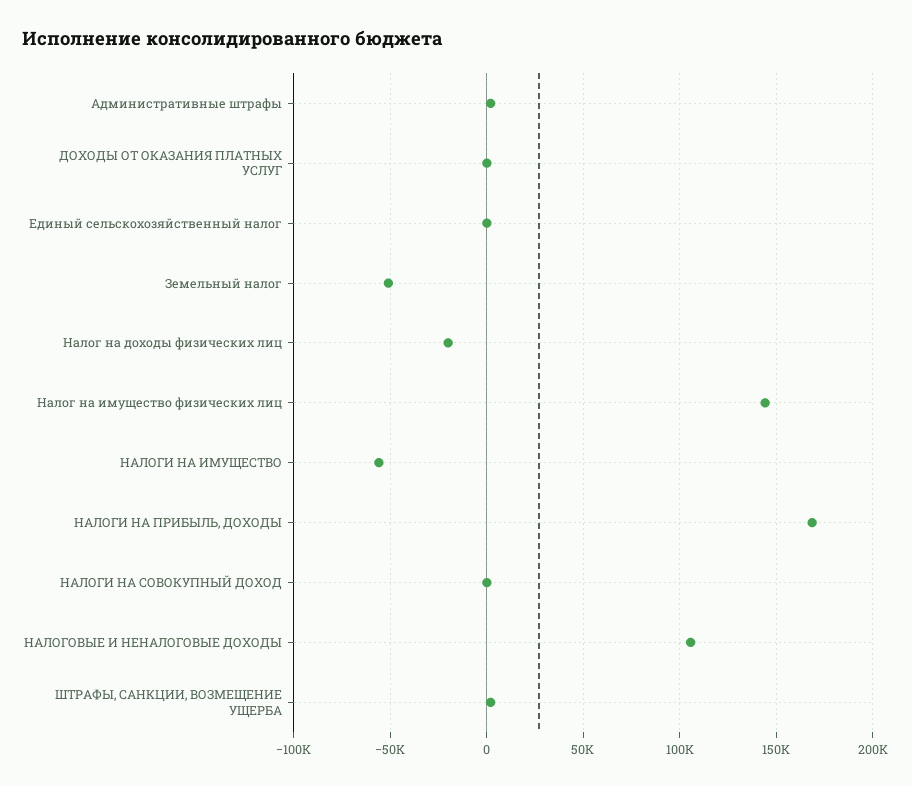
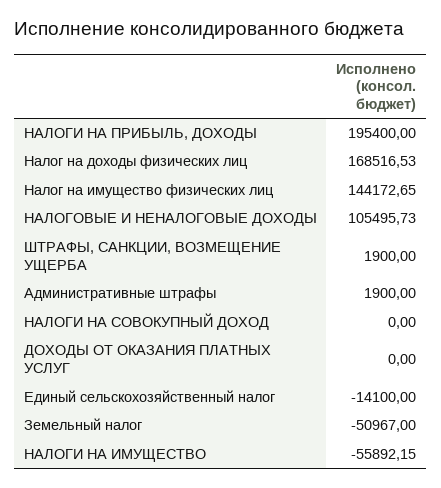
Единый сельскохозяйственный налог: 0 -> -14100
Налог на доходы физических лиц: -20000 -> 168516.53
НАЛОГИ НА ПРИБЫЛЬ, ДОХОДЫ: 170000 -> 195400

